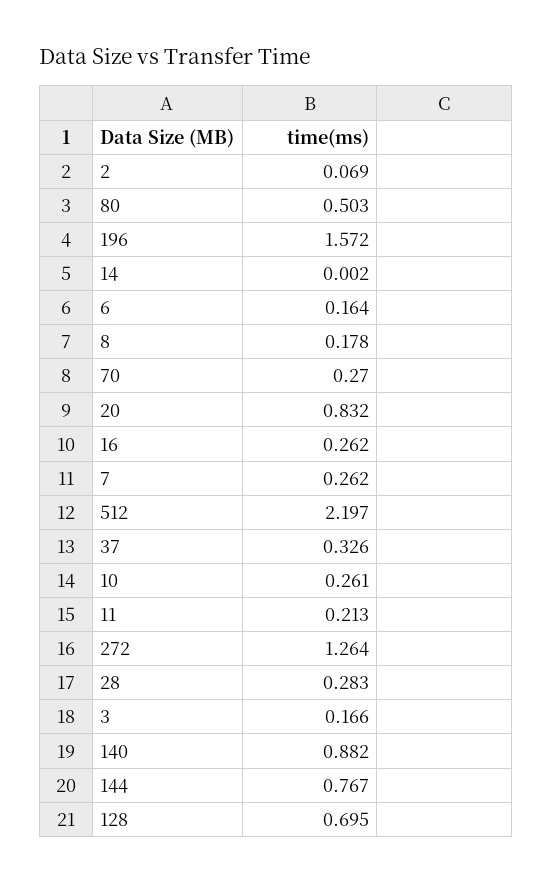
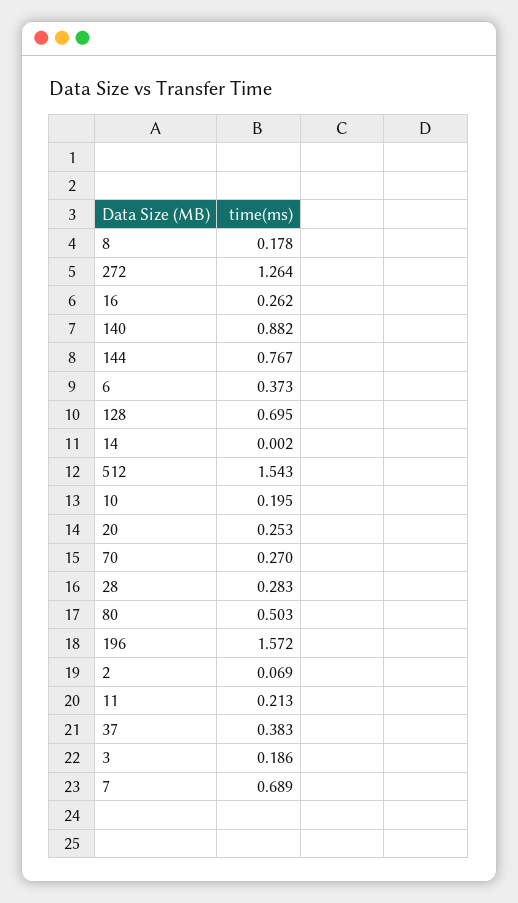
6: 0.164 -> 0.373
20: 0.832 -> 0.253
7: 0.262 -> 0.689
512: 2.197 -> 1.543
37: 0.326 -> 0.383
10: 0.261 -> 0.195
3: 0.166 -> 0.186

